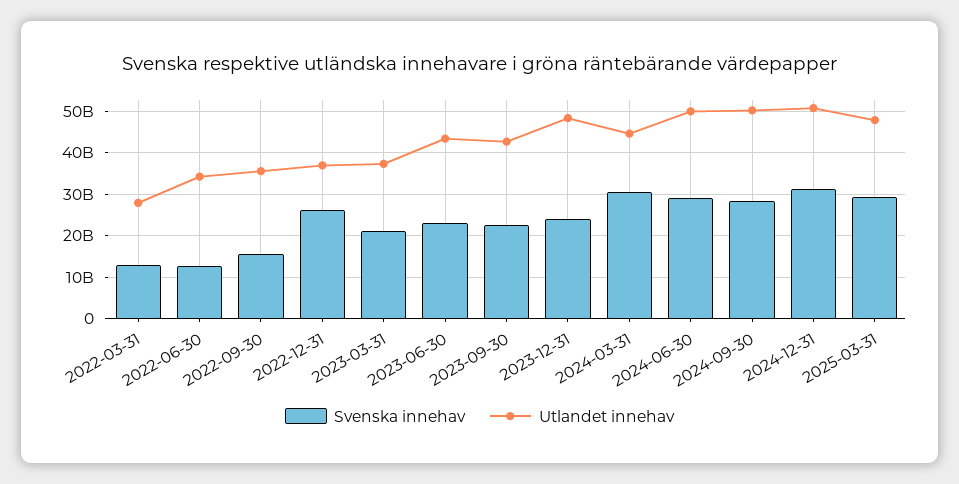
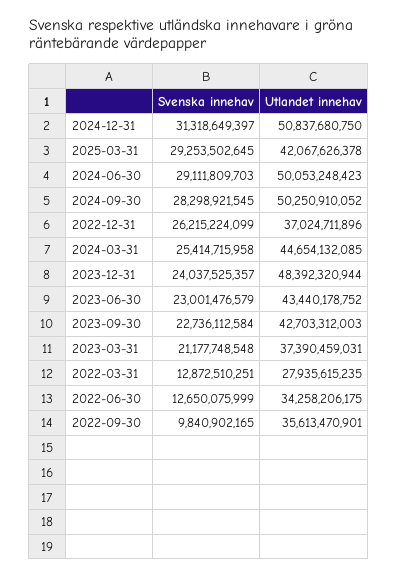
Svenska innehav, 2022-09-30: 16000000000 -> 9840902165
Svenska innehav, 2024-03-31: 30000000000 -> 25414715958
Utlandet innehav, 2025-03-31: 48000000000 -> 42067626378

